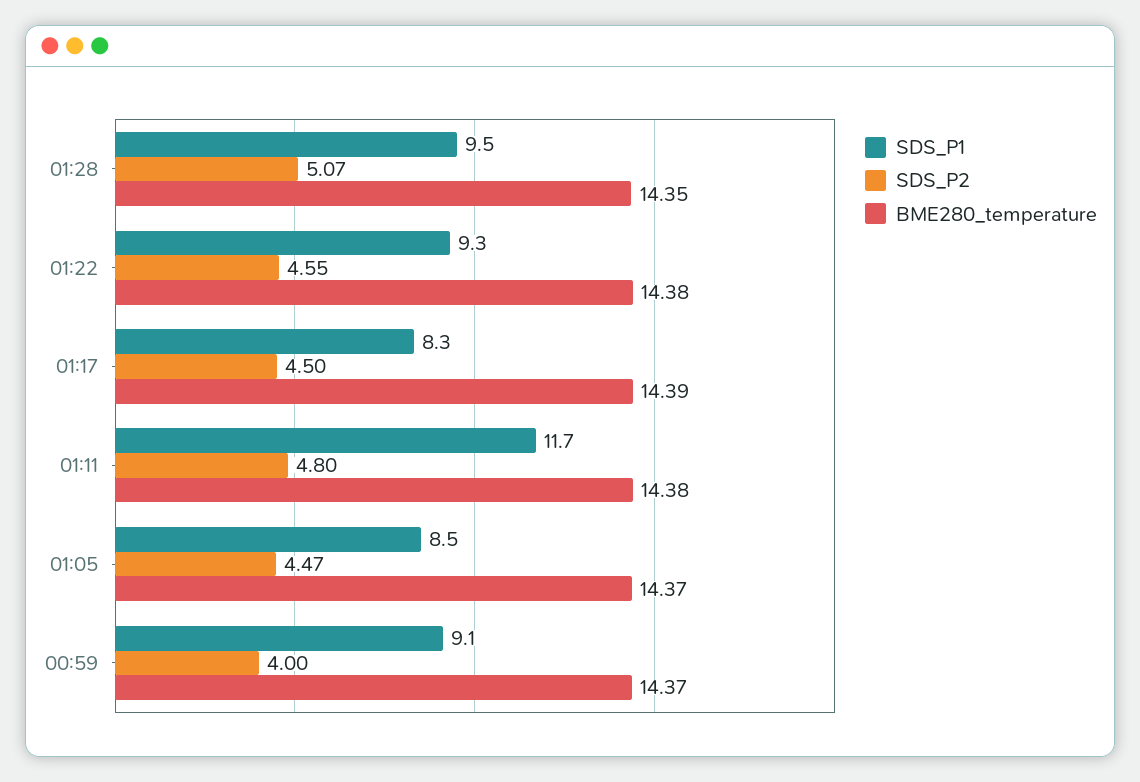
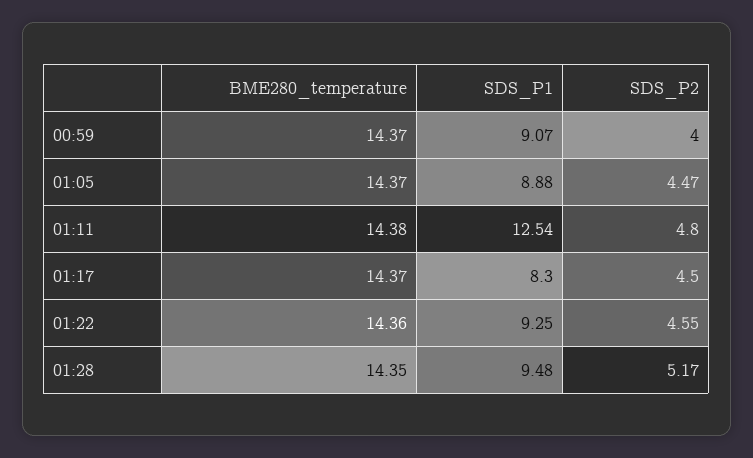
SDS_P2, 01:28: 5.07 -> 5.17
BME280_temperature, 01:22: 14.38 -> 14.36
BME280_temperature, 01:17: 14.39 -> 14.37
SDS_P1, 01:11: 11.7 -> 12.54
SDS_P1, 01:05: 8.5 -> 8.88

